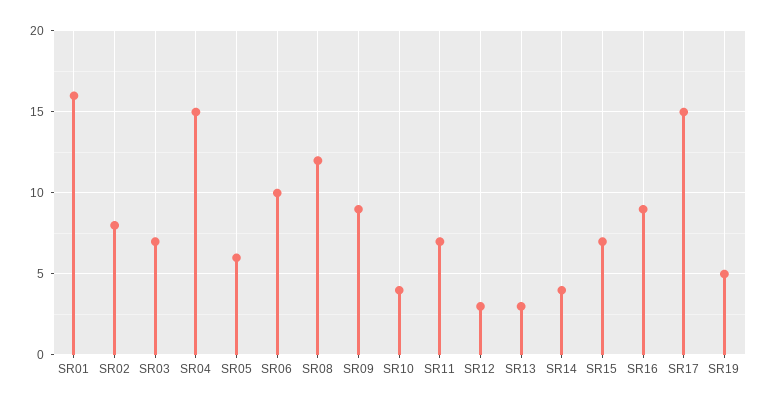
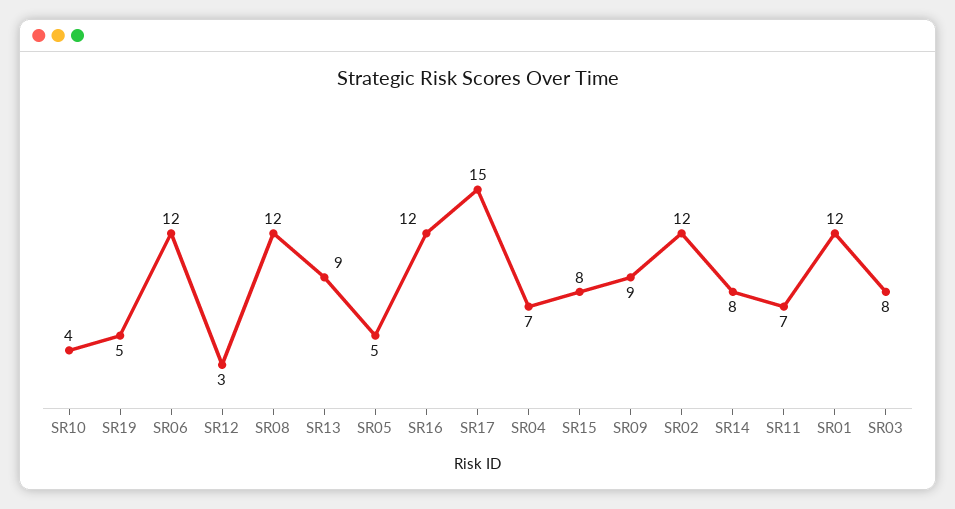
SR01: 16 -> 12
SR02: 8 -> 12
SR03: 7 -> 8
SR04: 15 -> 7
SR05: 6 -> 5
SR06: 10 -> 12
SR13: 3 -> 9
SR14: 4 -> 8
SR15: 7 -> 8
SR16: 9 -> 12

